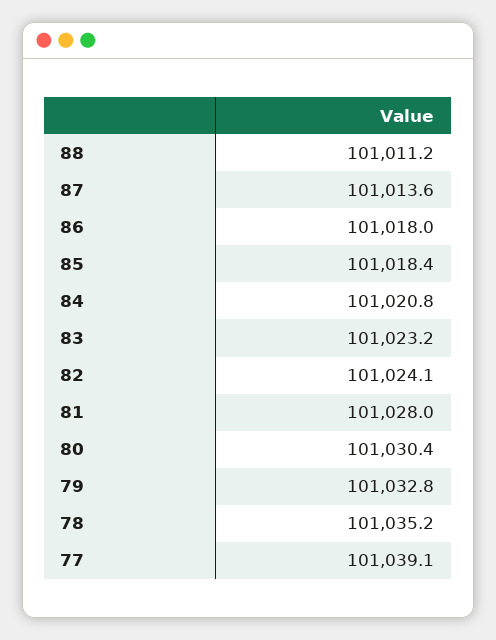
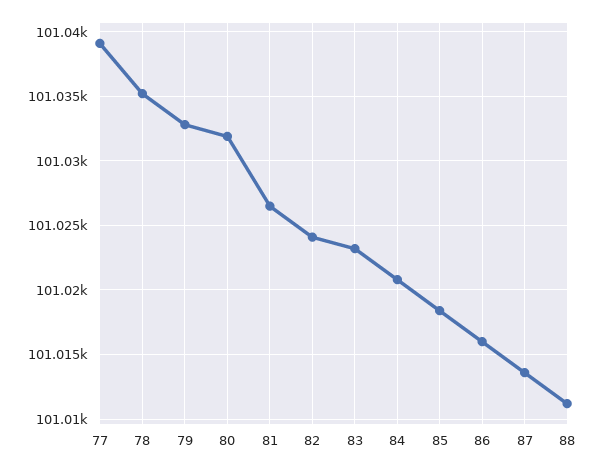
86: 101018 -> 101016
81: 101028 -> 101026.5
80: 101030.4 -> 101032

